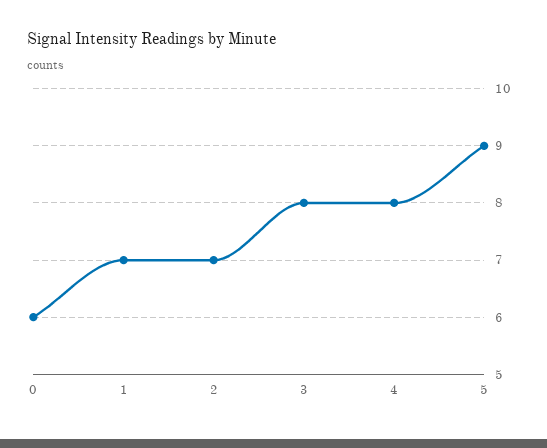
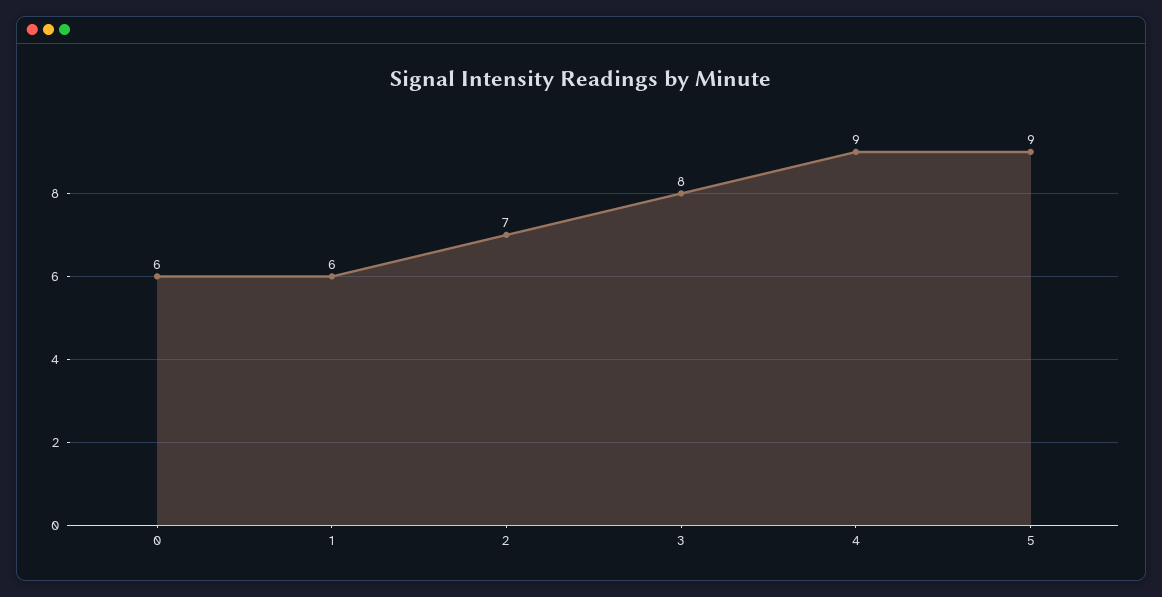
1: 7 -> 6
4: 8 -> 9

